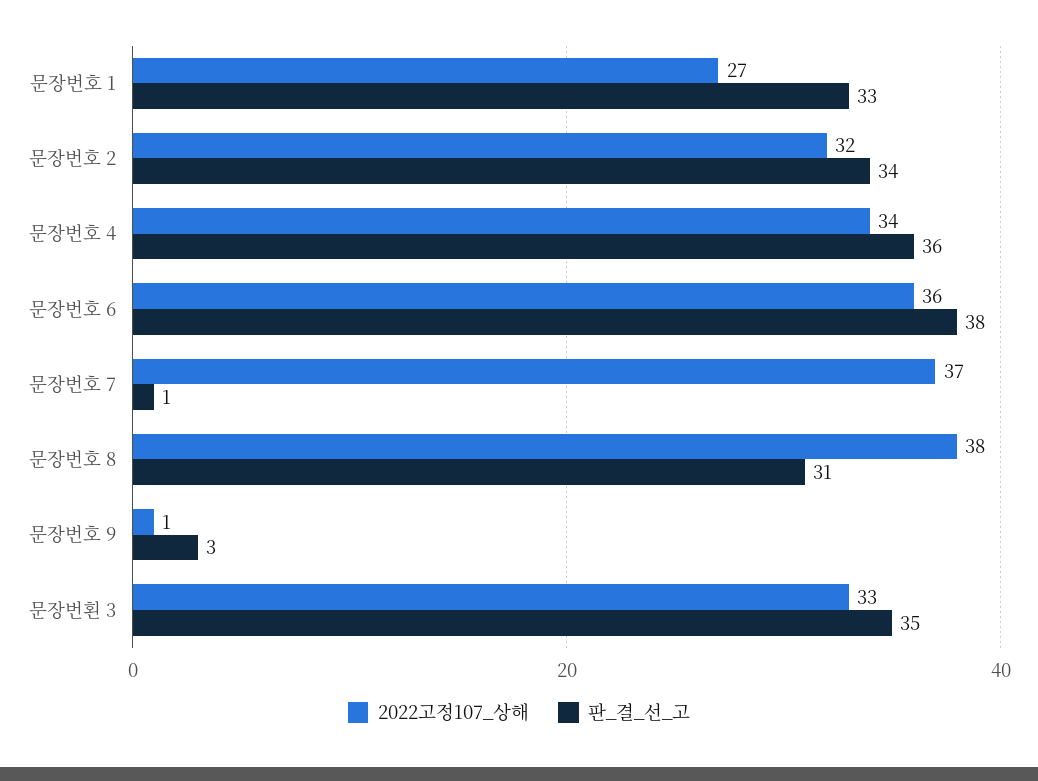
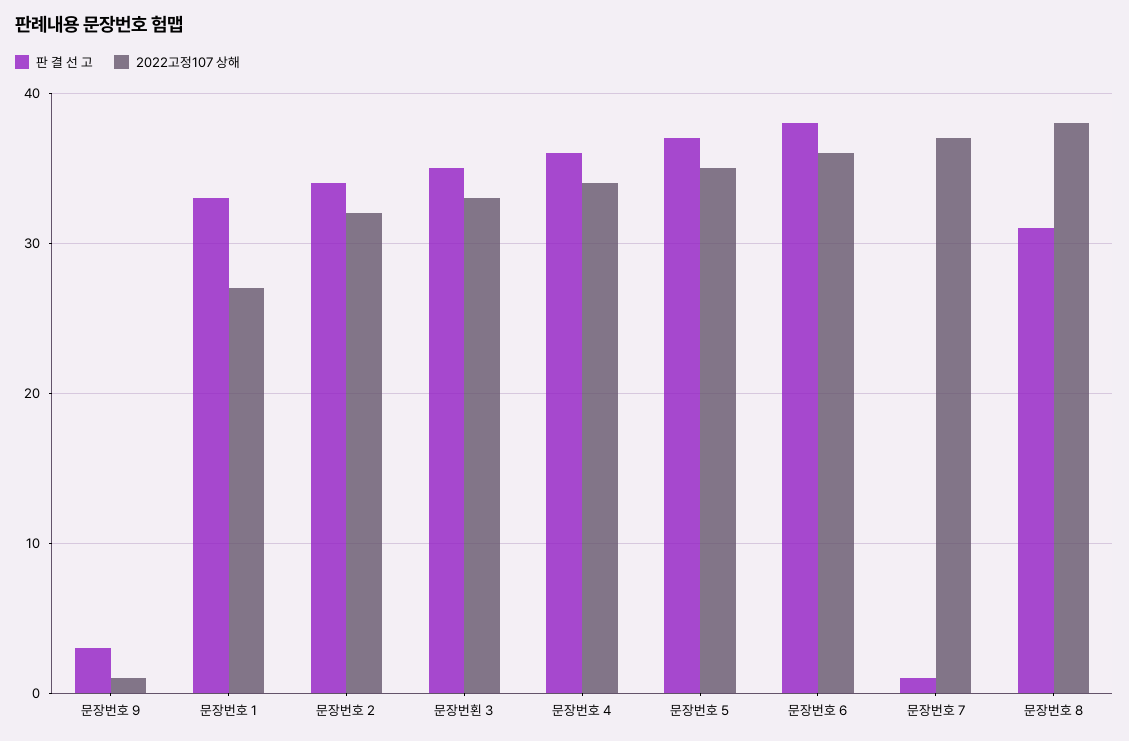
판_결_선_고, 문장번호 5: none -> 37
2022고정107_상해, 문장번호 5: none -> 35

